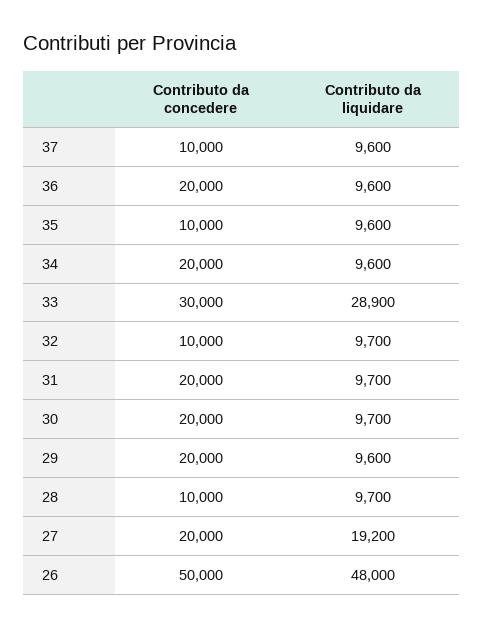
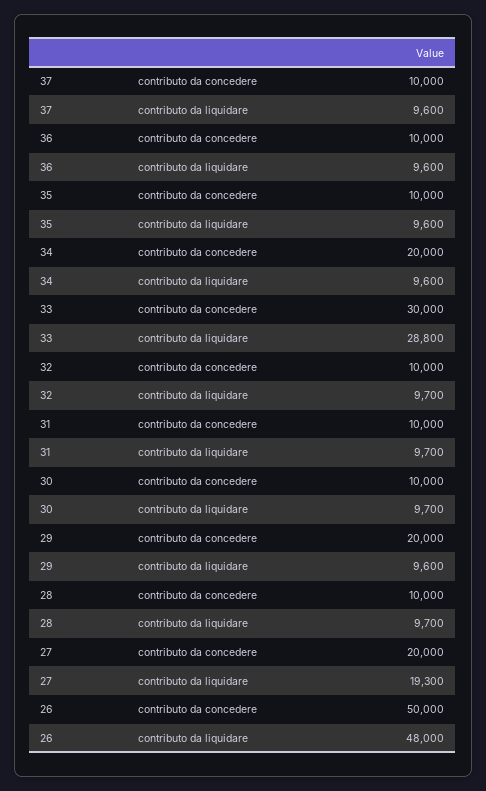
Contributo da concedere, 36: 20000 -> 10000
Contributo da liquidare, 33: 28900 -> 28800
Contributo da concedere, 31: 20000 -> 10000
Contributo da concedere, 30: 20000 -> 10000
Contributo da liquidare, 27: 19200 -> 19300

